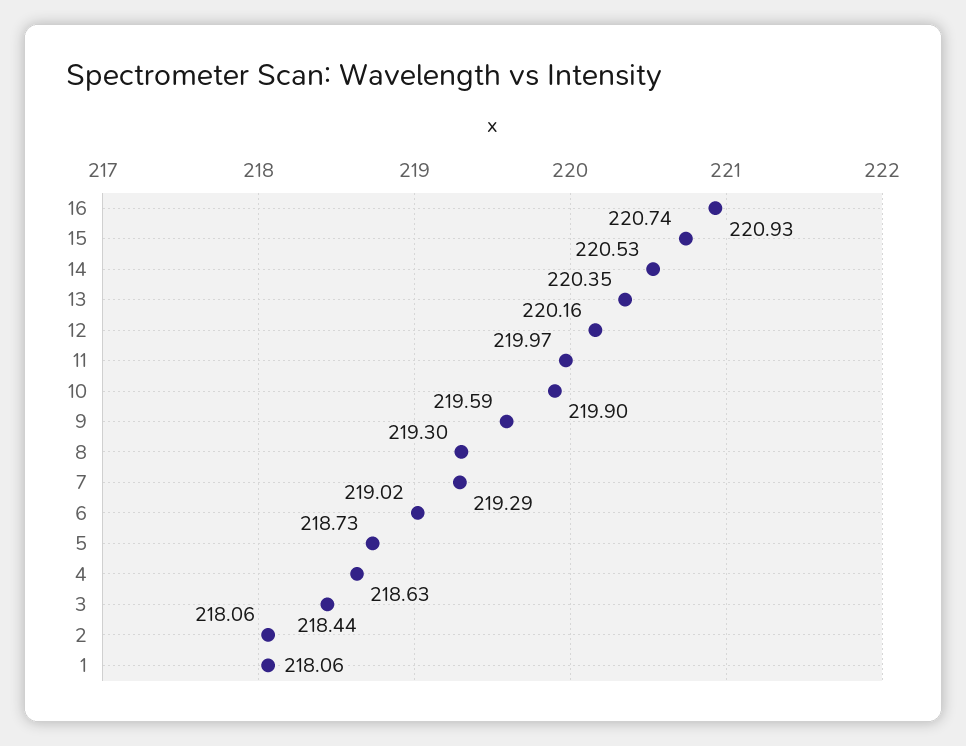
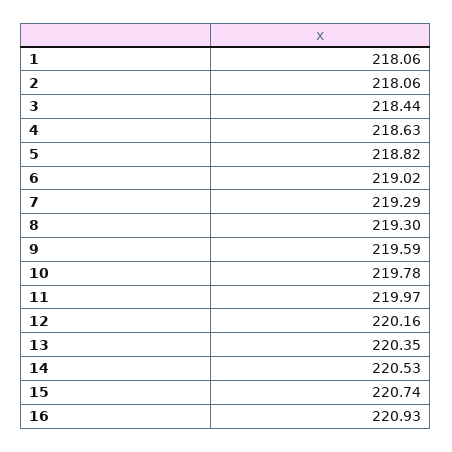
10: 219.9 -> 219.78
5: 218.73 -> 218.82

